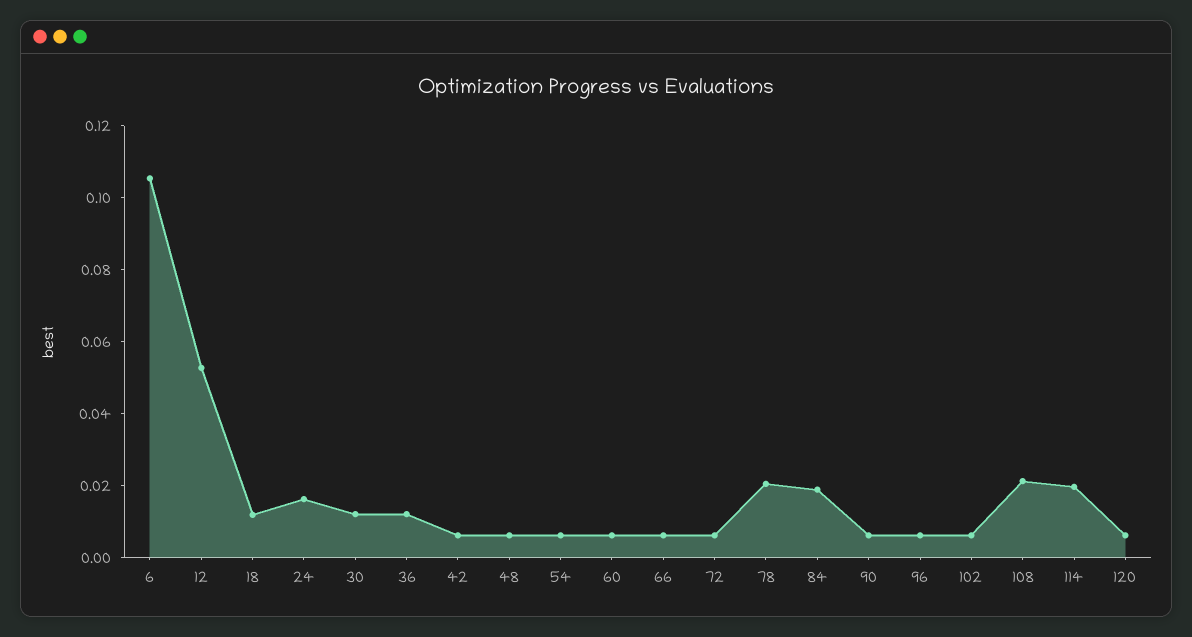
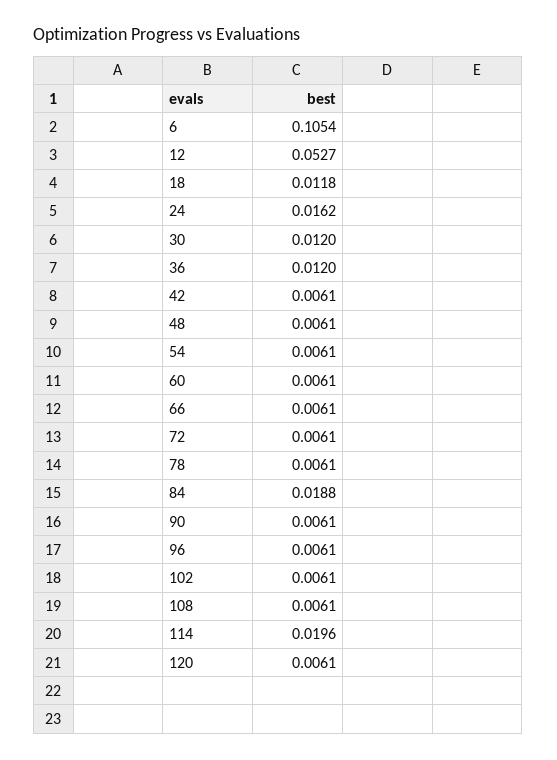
78: 0.02 -> 0.0061
108: 0.02 -> 0.0061

